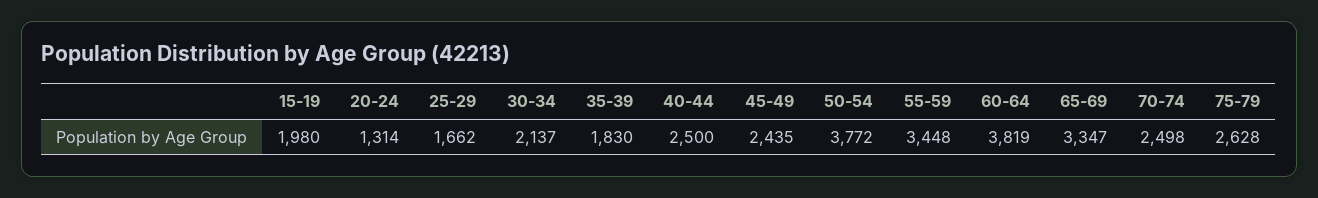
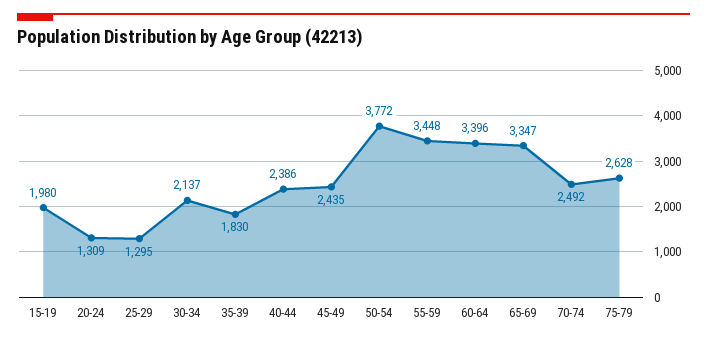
20-24: 1314 -> 1309
25-29: 1662 -> 1295
40-44: 2500 -> 2386
60-64: 3819 -> 3396
70-74: 2498 -> 2492

